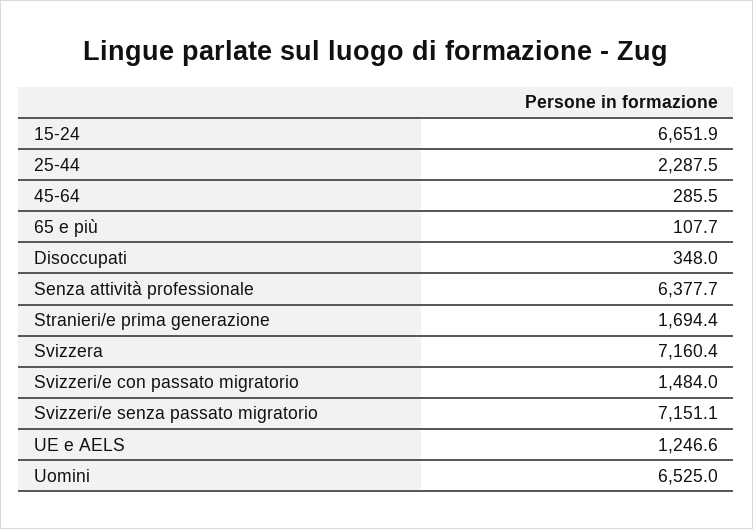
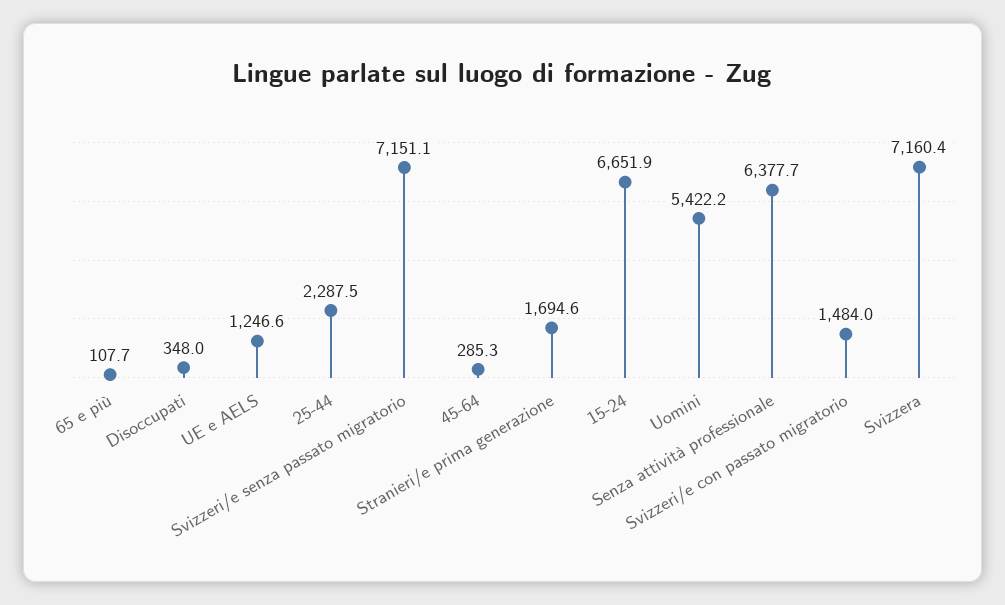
45-64: 285.5 -> 285.3
Stranieri/e prima generazione: 1694.4 -> 1694.6
Uomini: 6525 -> 5422.2

